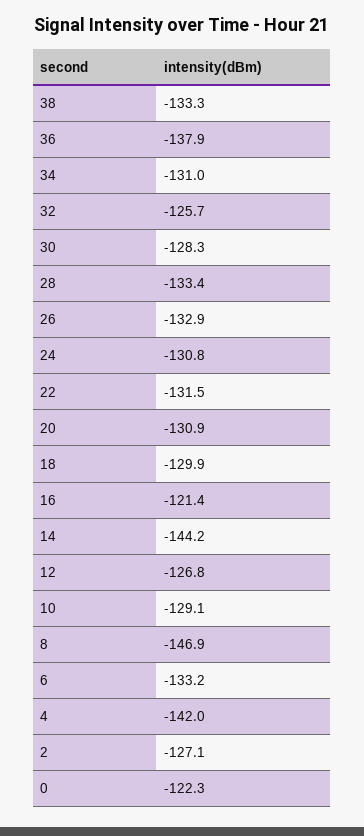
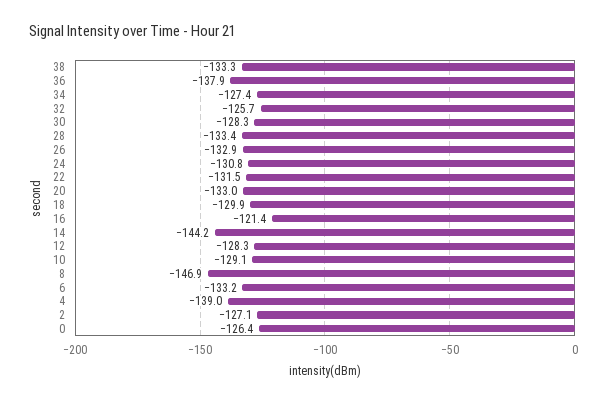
34: -131 -> -127.4
20: -130.9 -> -133
12: -126.8 -> -128.3
4: -142 -> -139
0: -122.3 -> -126.4

